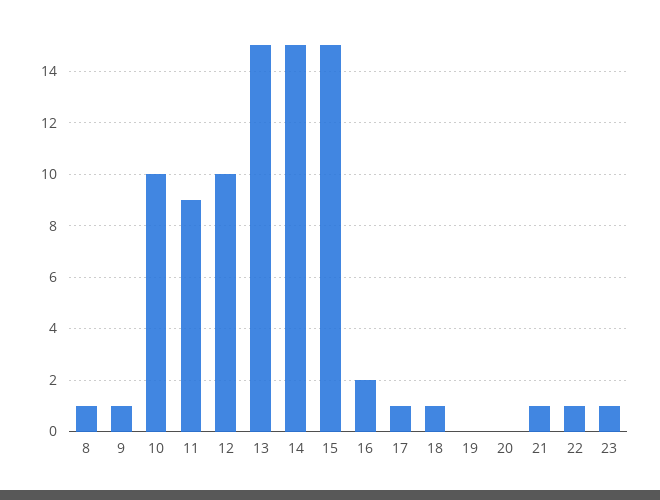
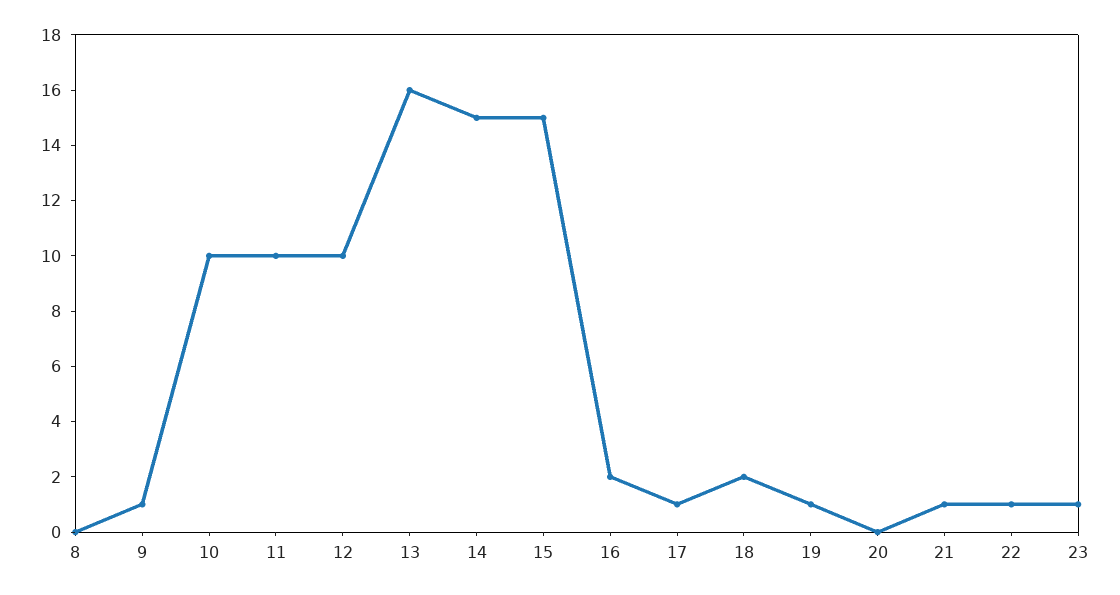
8: 1 -> 0
11: 9 -> 10
13: 15 -> 16
18: 1 -> 2
19: 0 -> 1

